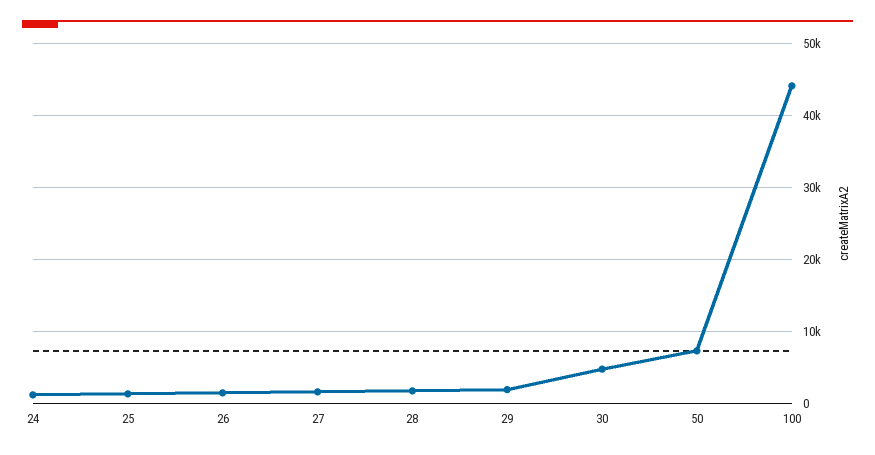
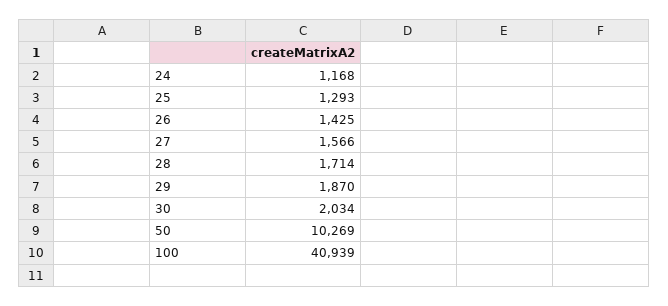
30: 5000 -> 2034
50: 7000 -> 10269
100: 44000 -> 40939

